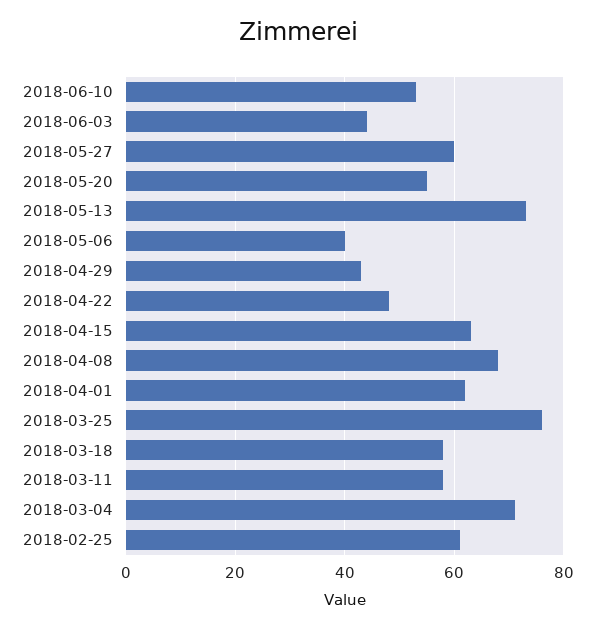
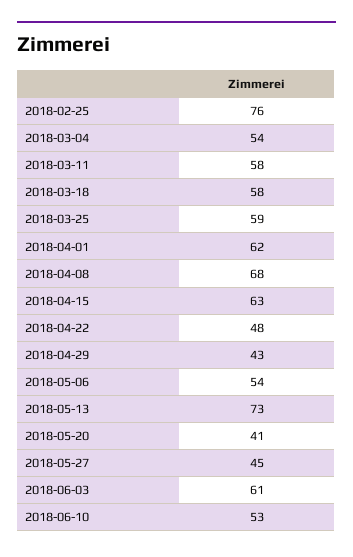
2018-06-03: 45 -> 61
2018-05-27: 60 -> 45
2018-05-20: 55 -> 41
2018-05-06: 40 -> 54
2018-03-25: 75 -> 59
2018-03-04: 70 -> 54
2018-02-25: 60 -> 76

